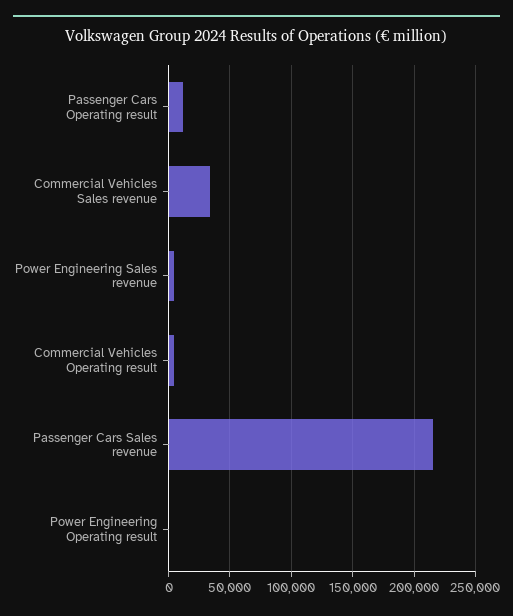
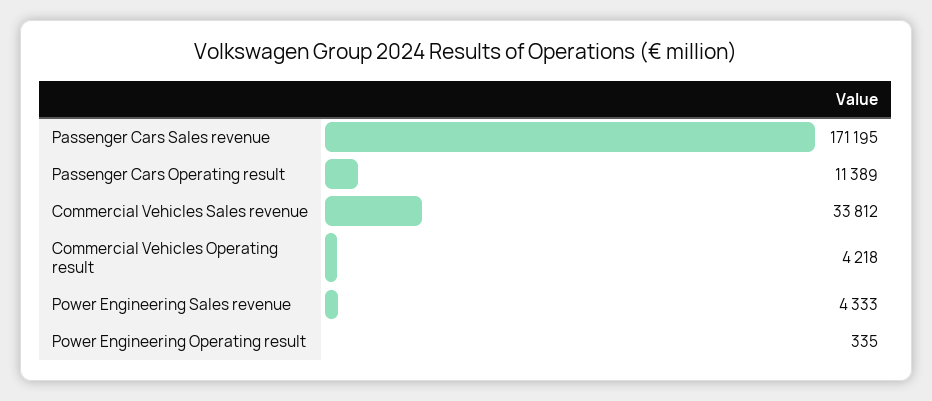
Passenger Cars Sales revenue: 215000 -> 171195

